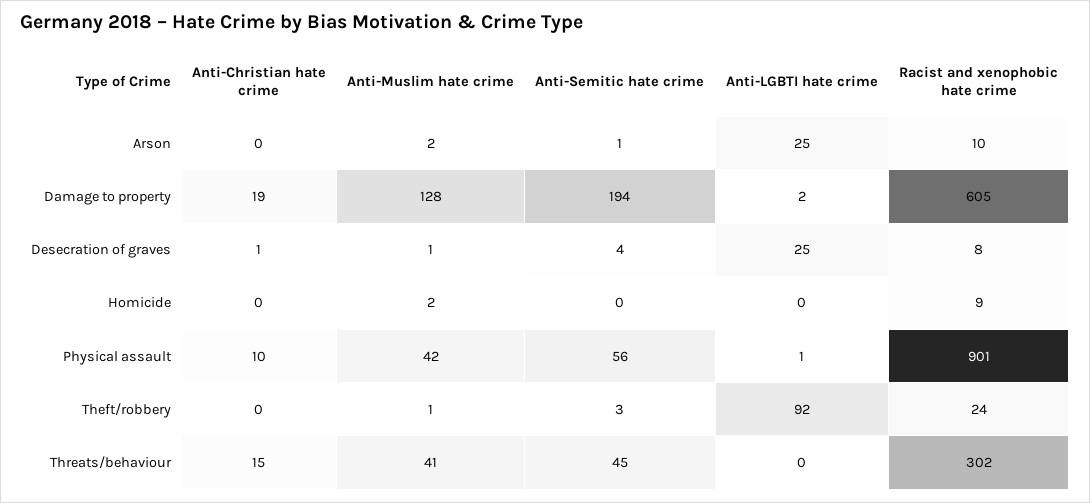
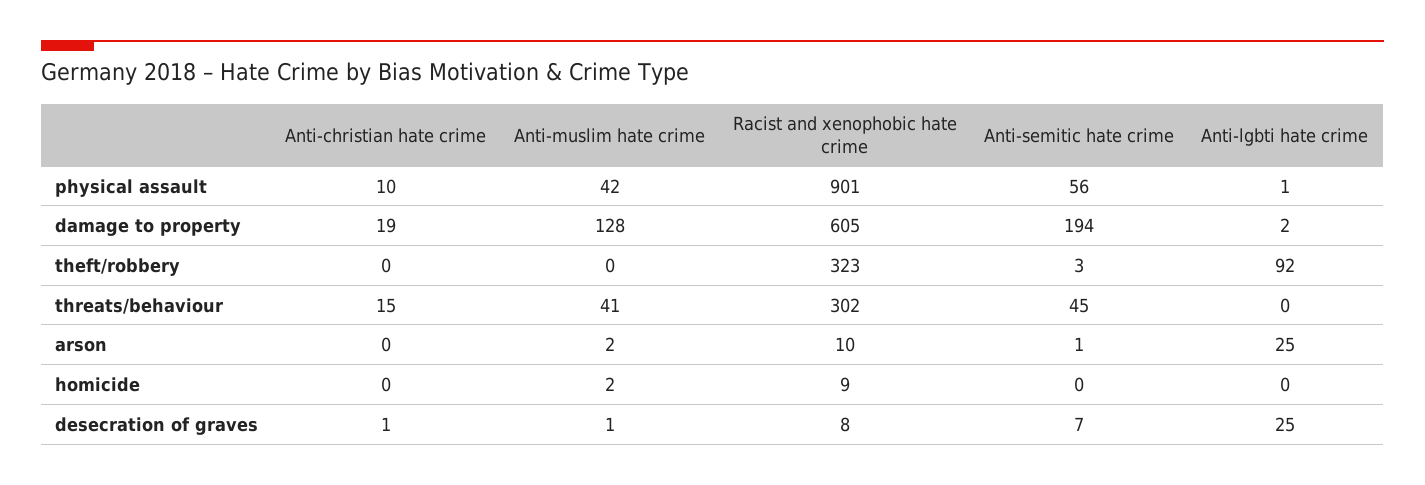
Anti-Semitic hate crime, Desecration of graves: 4 -> 7
Anti-Muslim hate crime, Theft/robbery: 1 -> 0
Racist and xenophobic hate crime, Theft/robbery: 24 -> 323

